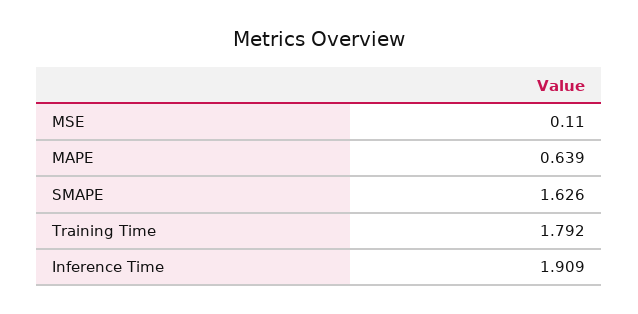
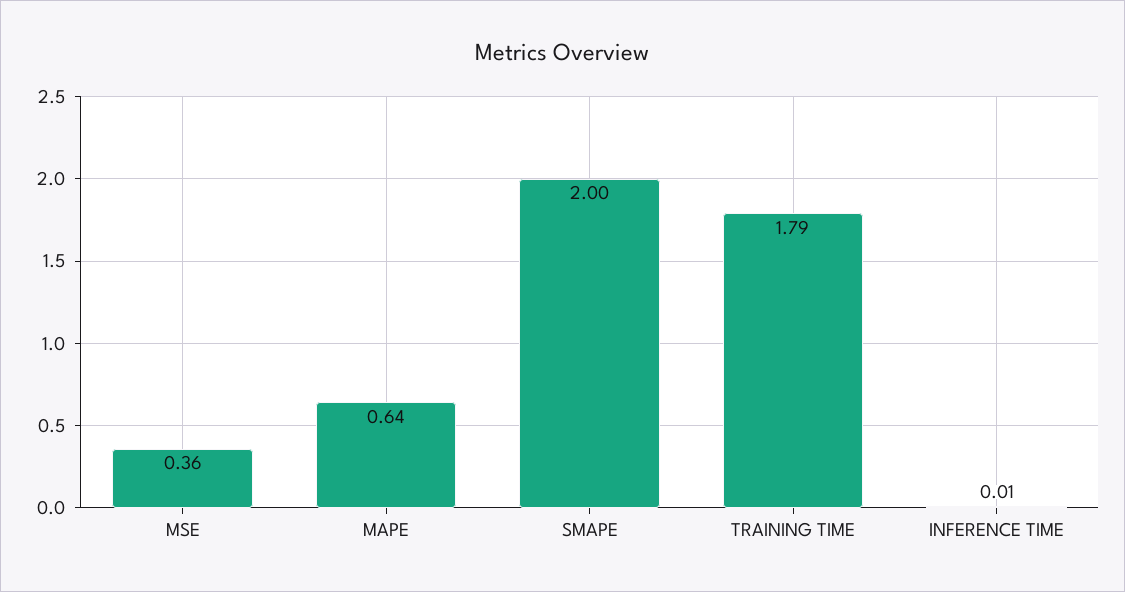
MSE: 0.11 -> 0.36
SMAPE: 1.626 -> 2
Inference Time: 1.909 -> 0.01

